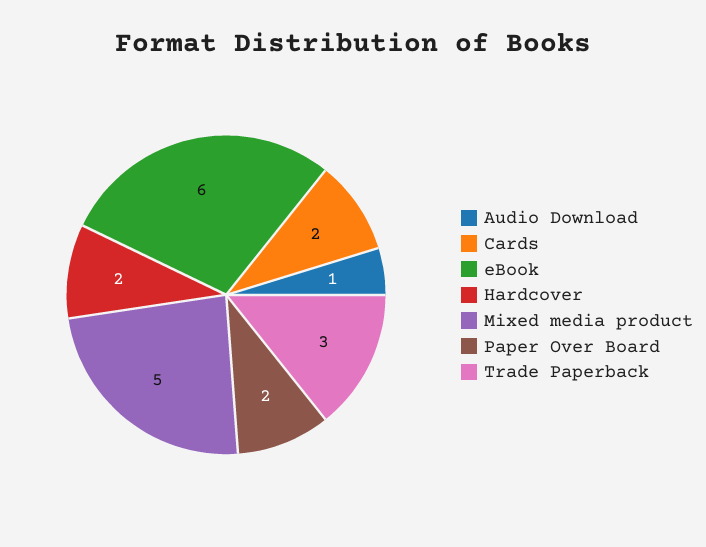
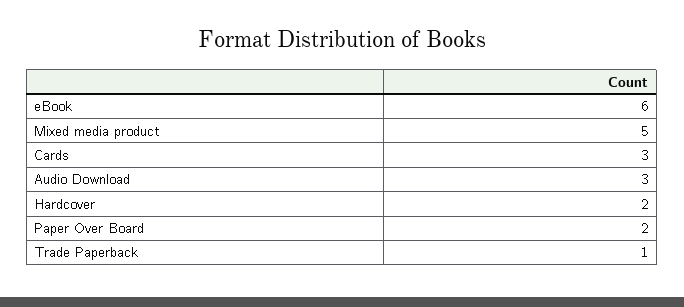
Audio Download: 1 -> 3
Cards: 2 -> 3
Trade Paperback: 3 -> 1

